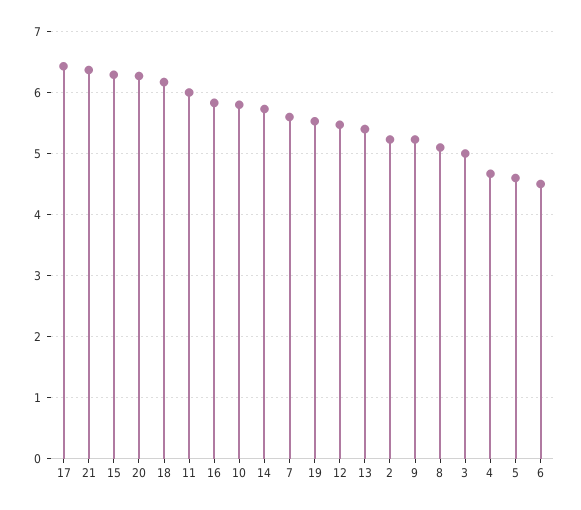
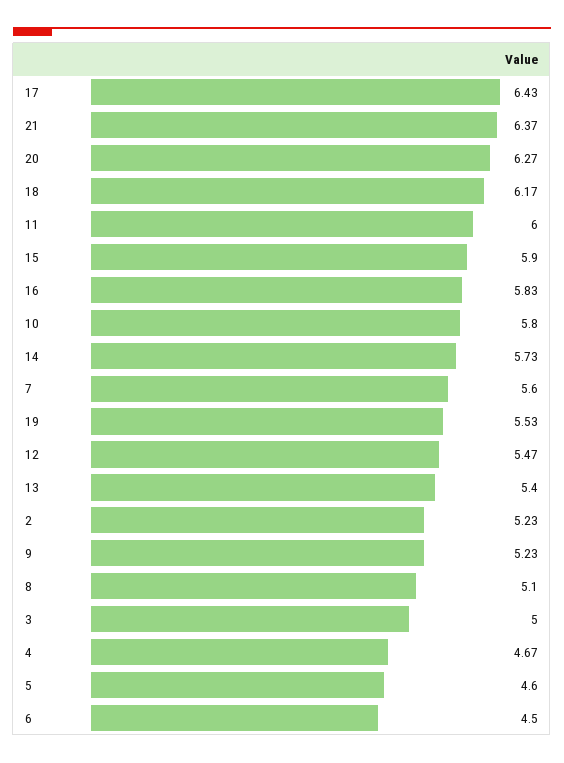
15: 6.3 -> 5.9

